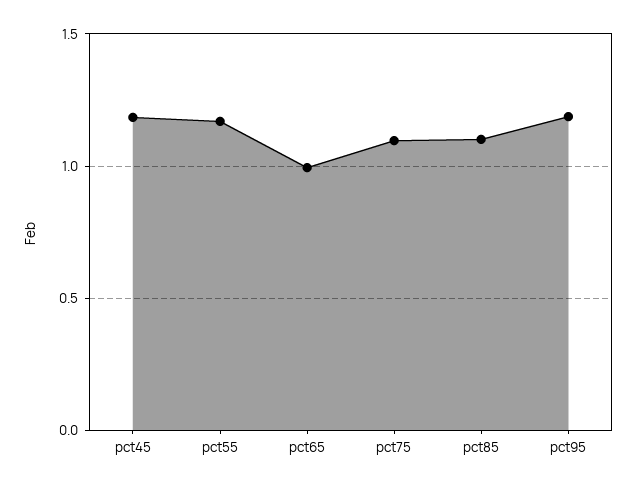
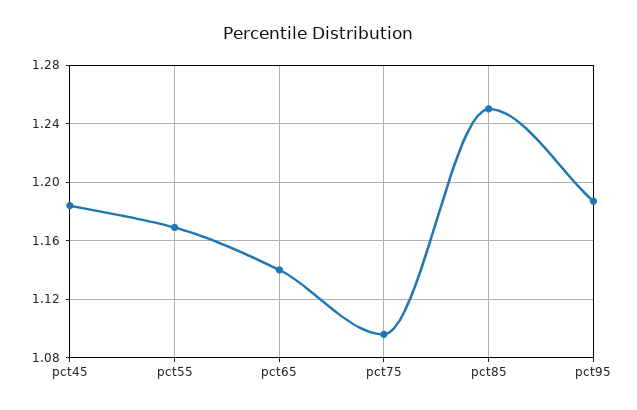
pct65: 1 -> 1.14
pct85: 1.1 -> 1.25

